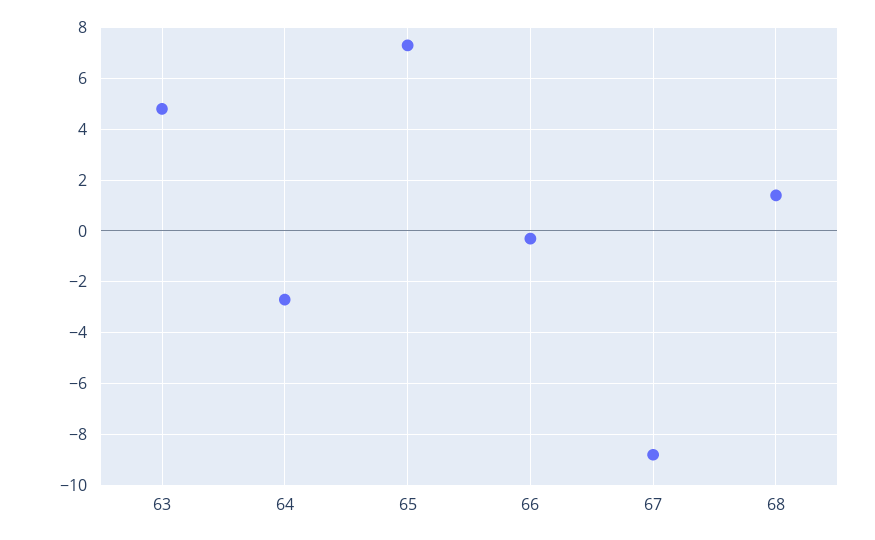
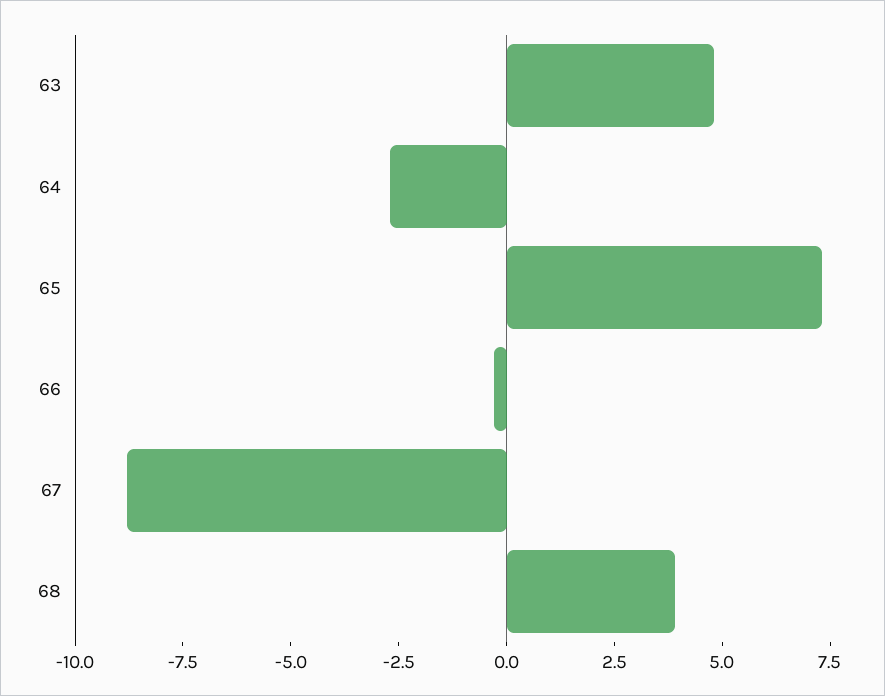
68: 1.5 -> 4

